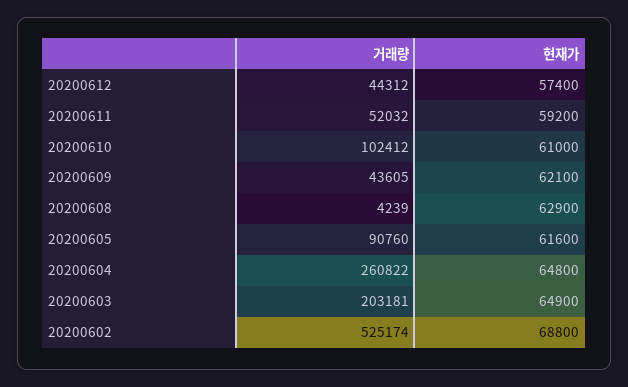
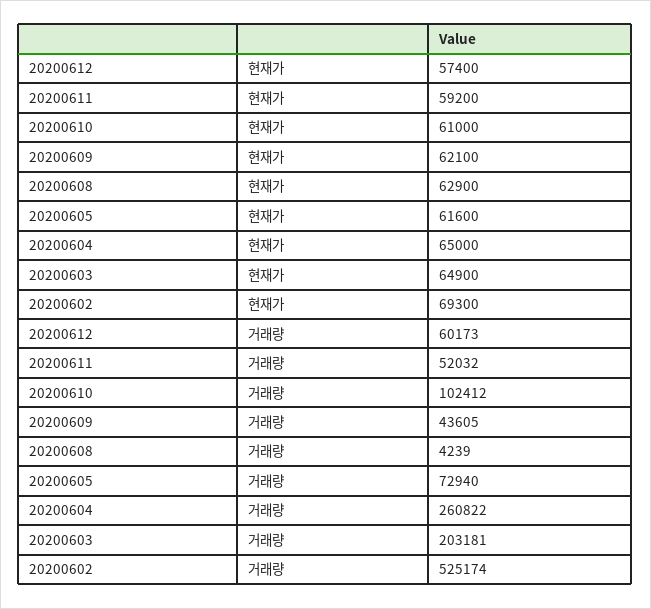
거래량, 20200612: 44312 -> 60173
거래량, 20200605: 90760 -> 72940
현재가, 20200604: 64800 -> 65000
현재가, 20200602: 68800 -> 69300

